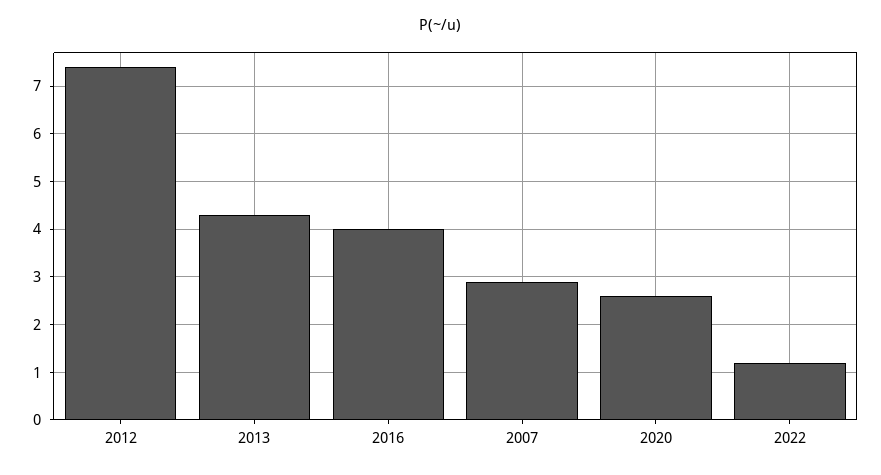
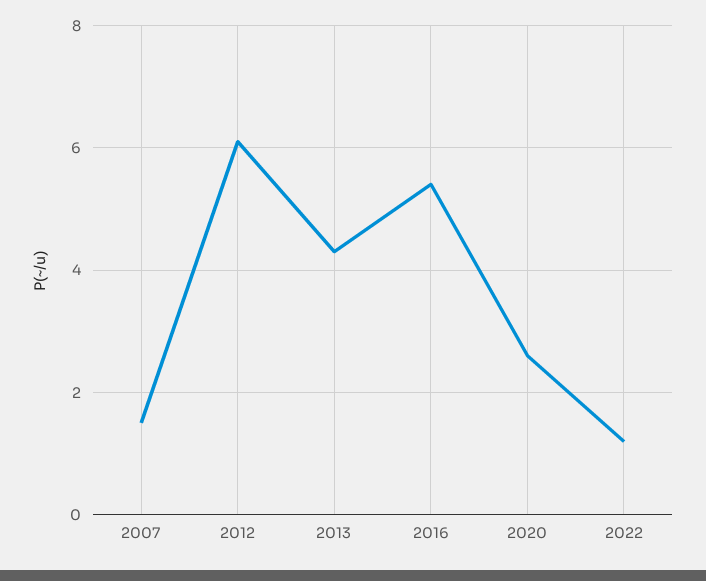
2012: 7.5 -> 6
2016: 4 -> 5.5
2007: 3 -> 1.5

